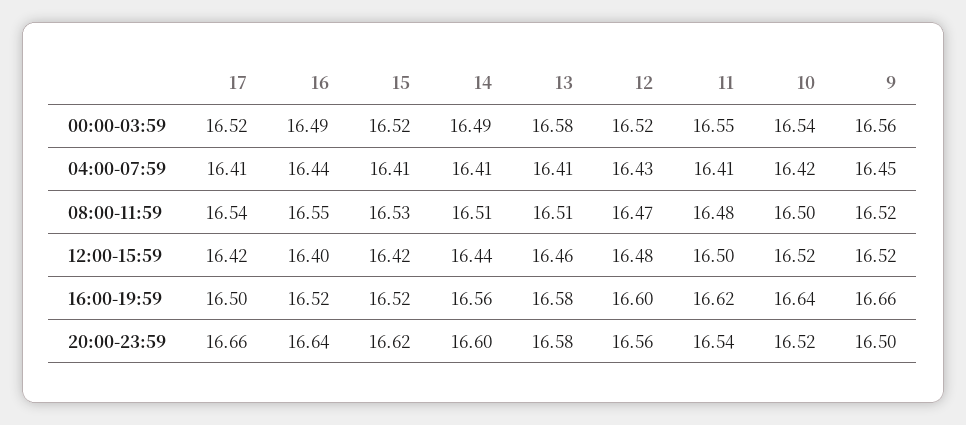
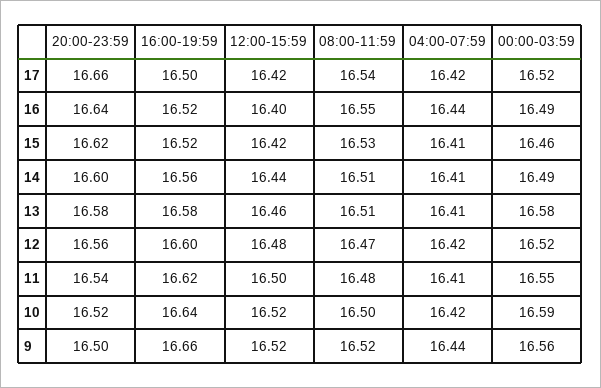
15, 00:00-03:59: 16.52 -> 16.46
10, 00:00-03:59: 16.54 -> 16.59
17, 04:00-07:59: 16.41 -> 16.42
12, 04:00-07:59: 16.43 -> 16.42
9, 04:00-07:59: 16.45 -> 16.44

